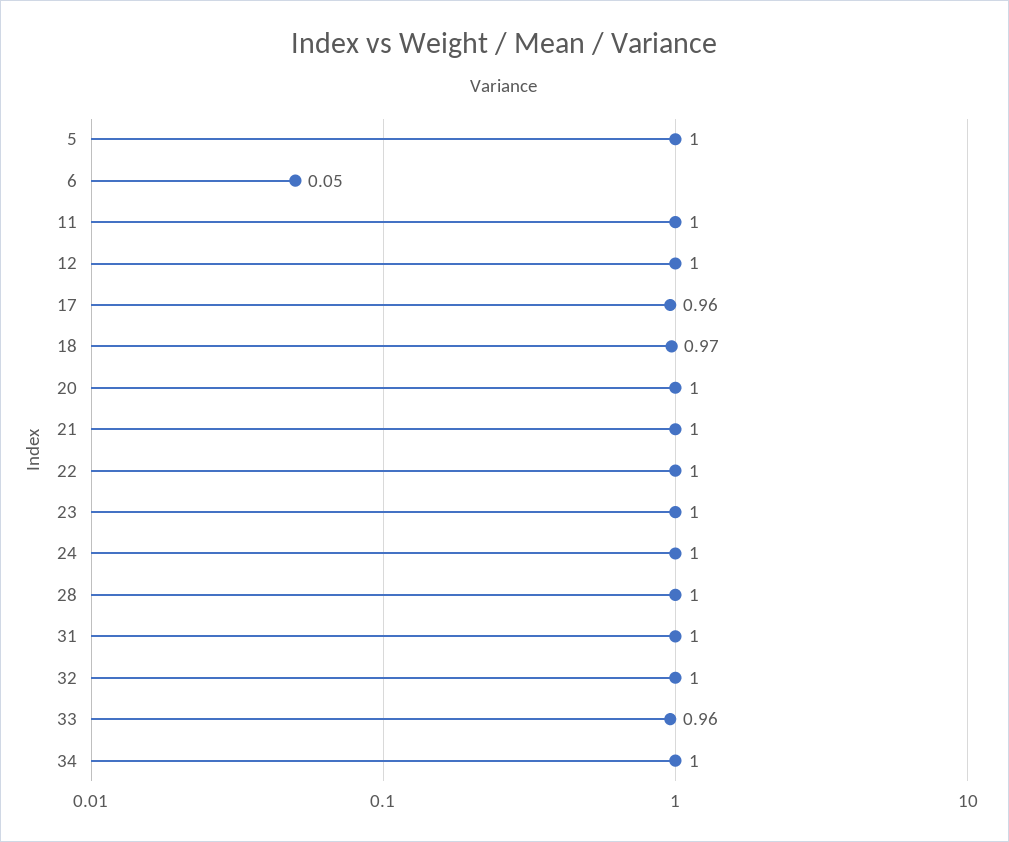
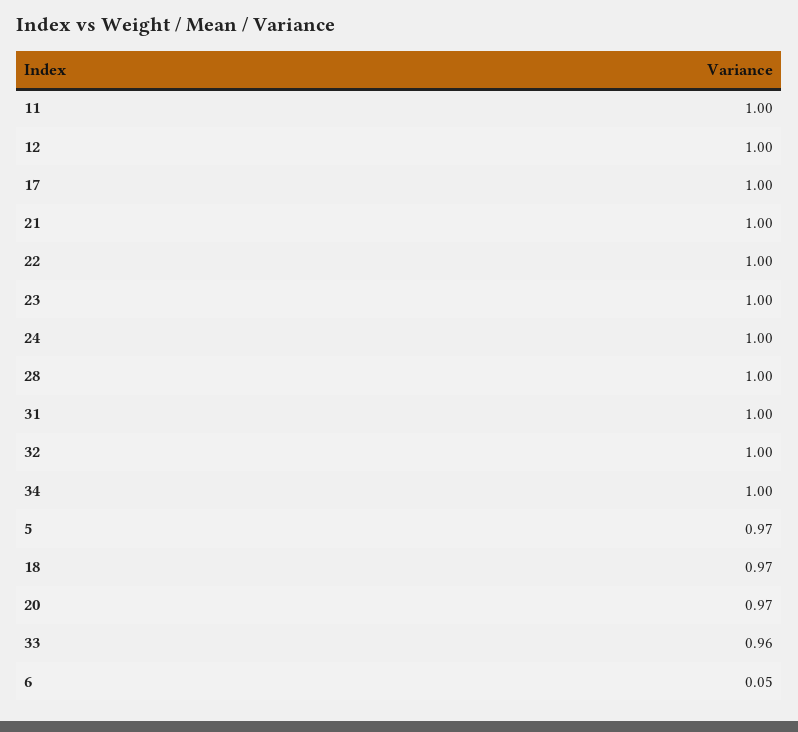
5: 1 -> 0.97
17: 0.96 -> 1
20: 1 -> 0.97

